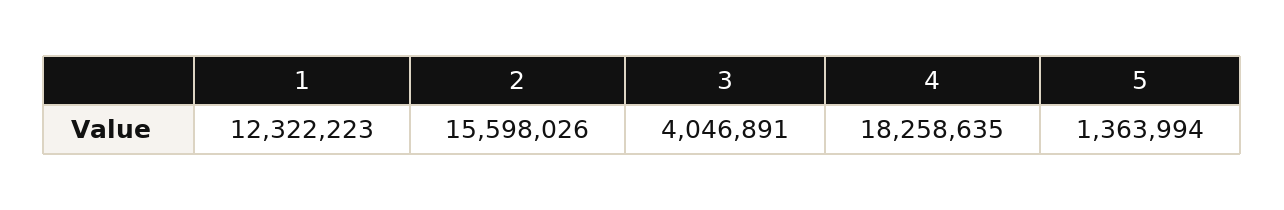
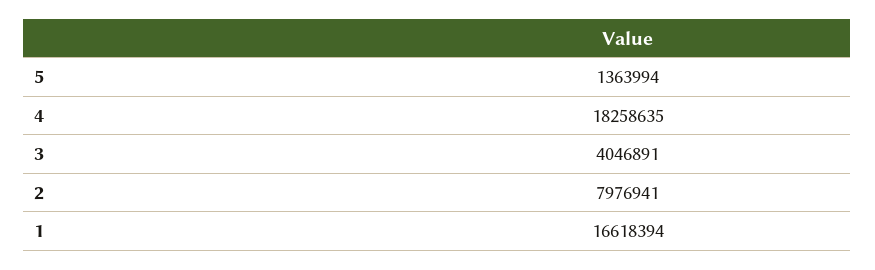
1: 12322223 -> 16618394
2: 15598026 -> 7976941

